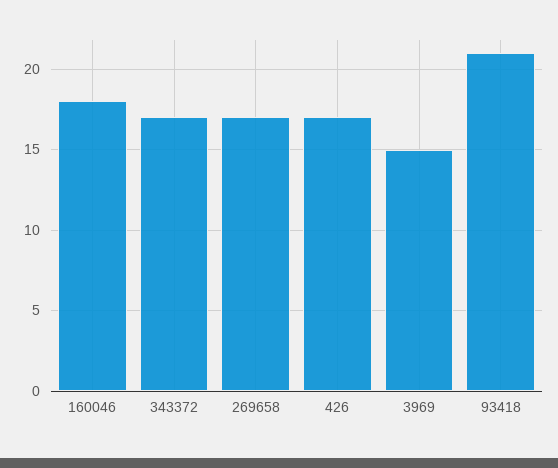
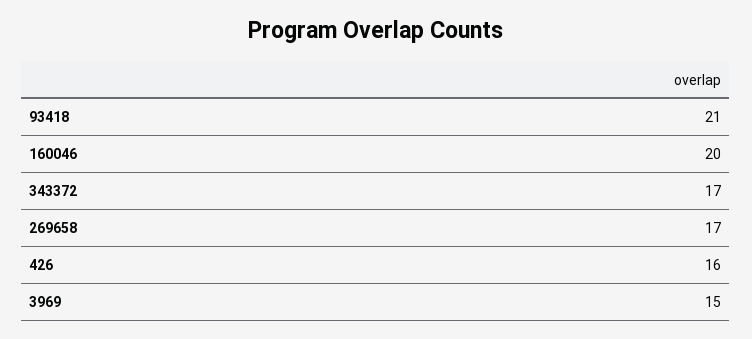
160046: 18 -> 20
426: 17 -> 16

